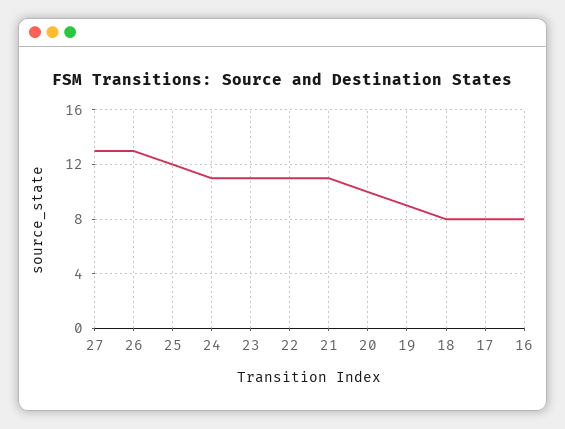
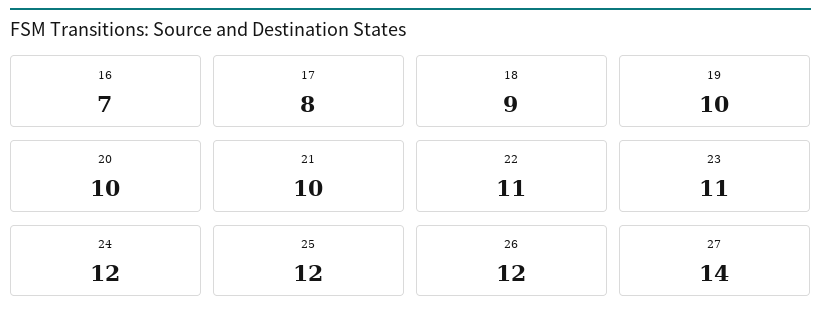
27: 13 -> 14
26: 13 -> 12
24: 11 -> 12
21: 11 -> 10
19: 9 -> 10
18: 8 -> 9
16: 8 -> 7

